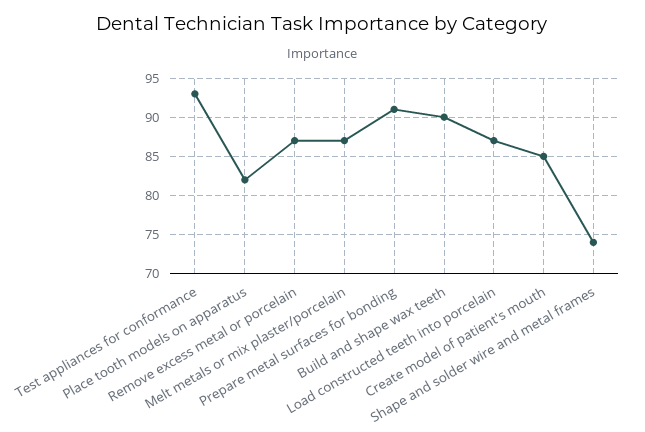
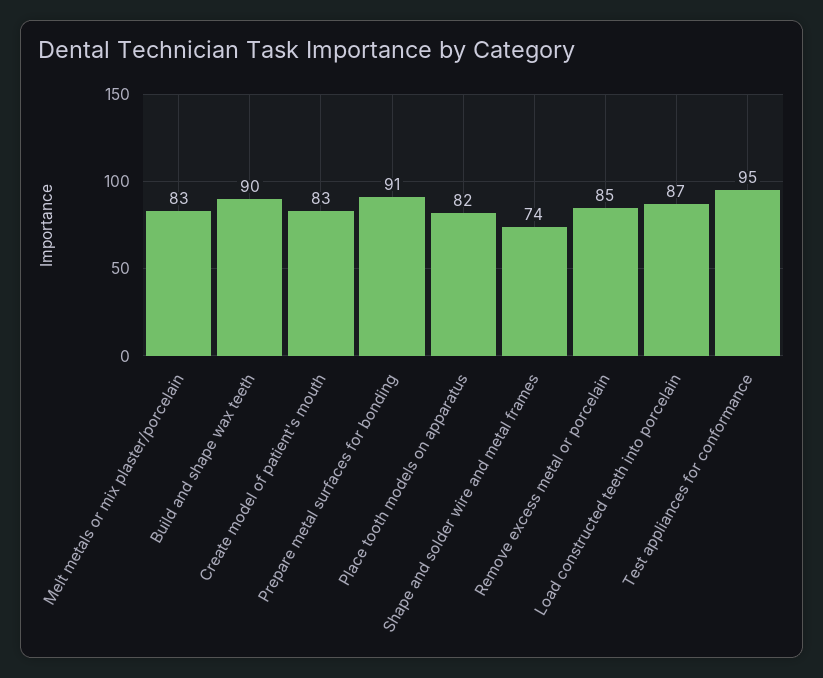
Test appliances for conformance: 93 -> 95
Remove excess metal or porcelain: 87 -> 85
Melt metals or mix plaster/porcelain: 87 -> 83
Create model of patient's mouth: 85 -> 83

